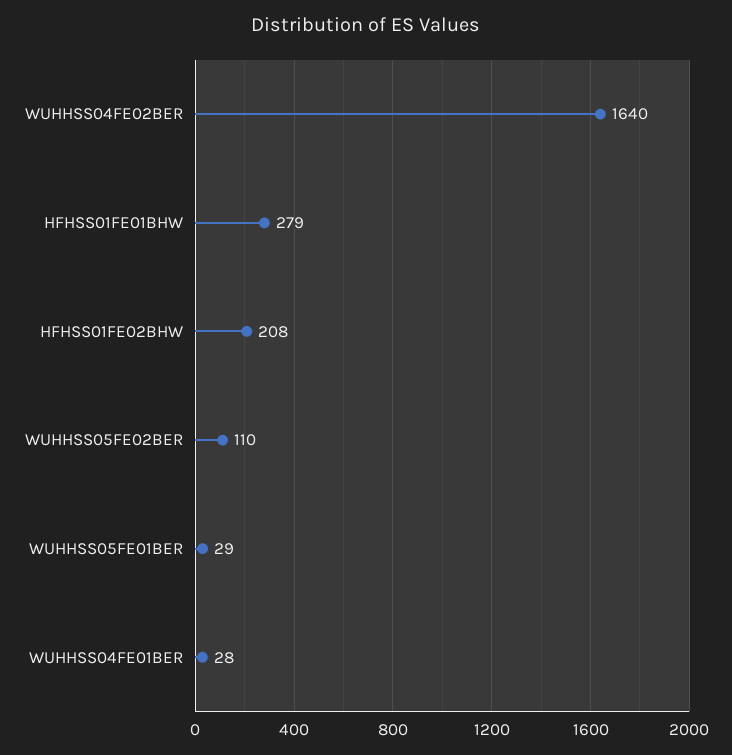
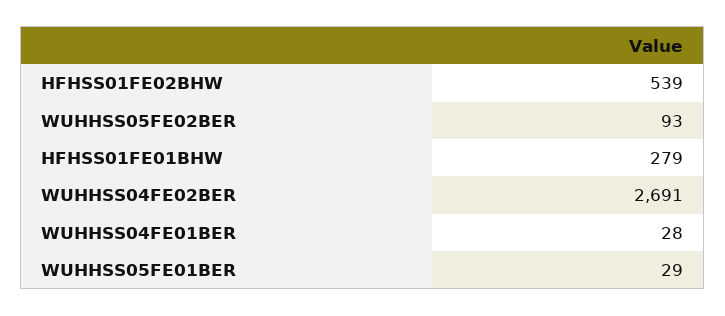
WUHHSS04FE02BER: 1640 -> 2691
HFHSS01FE02BHW: 208 -> 539
WUHHSS05FE02BER: 110 -> 93

